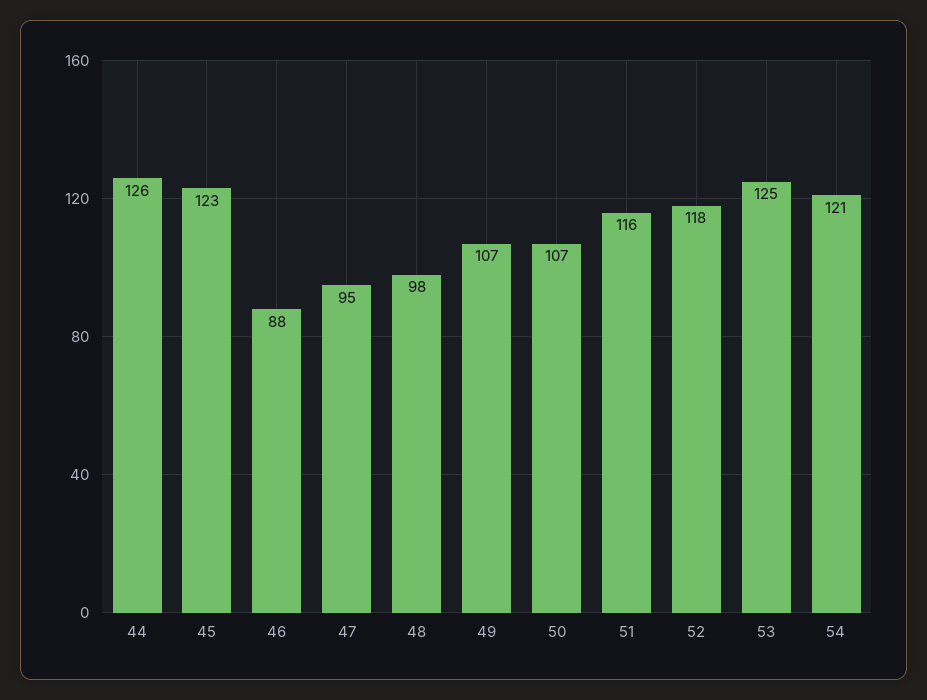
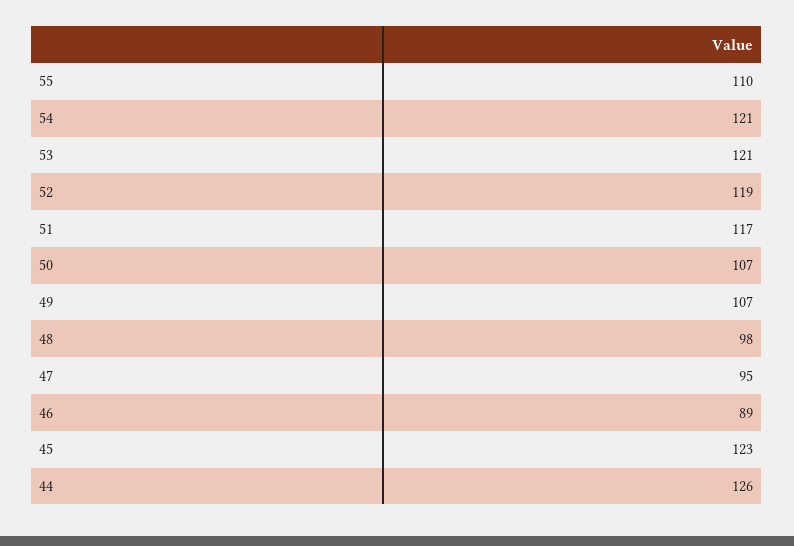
46: 88 -> 89
51: 116 -> 117
52: 118 -> 119
53: 125 -> 121
55: none -> 110

